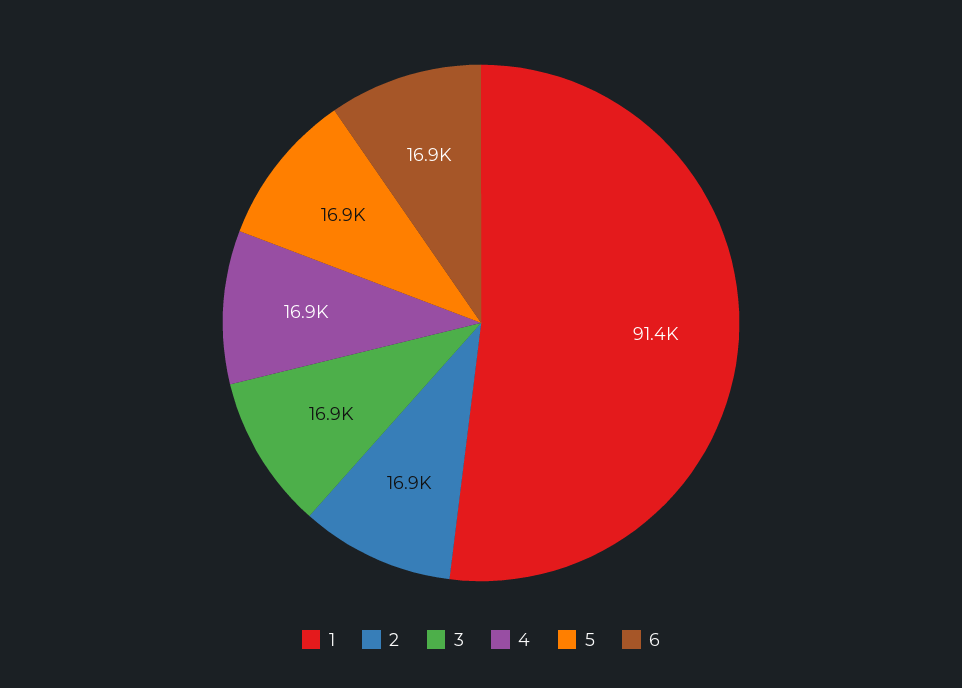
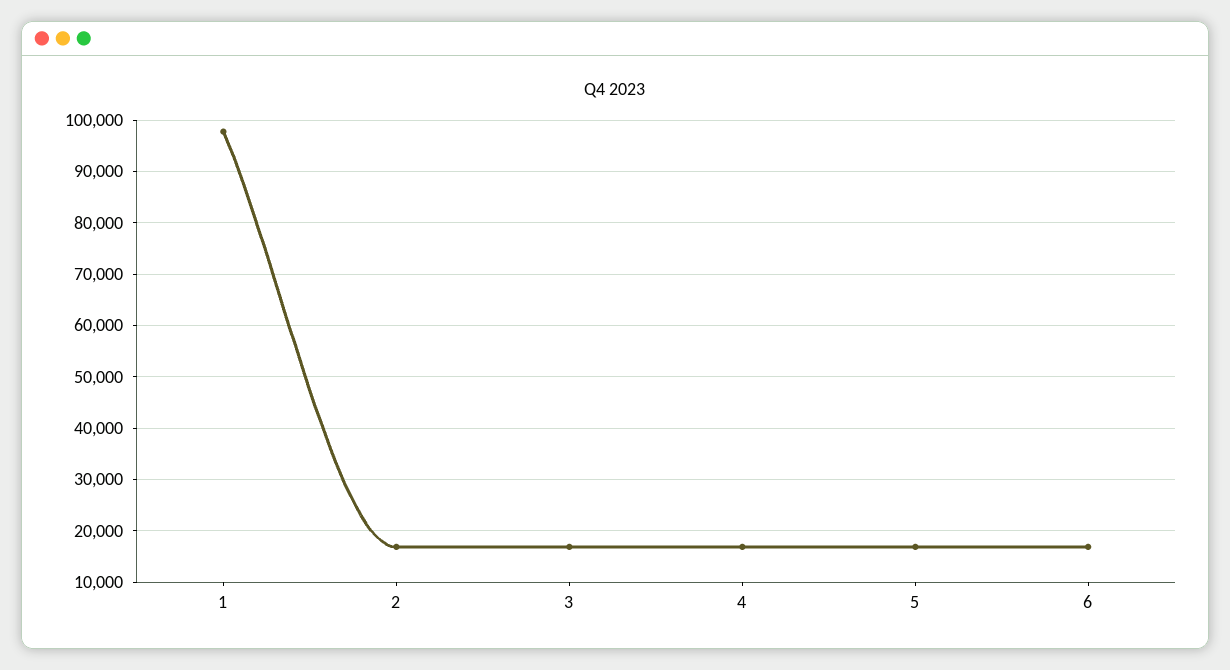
1: 91400 -> 98000

